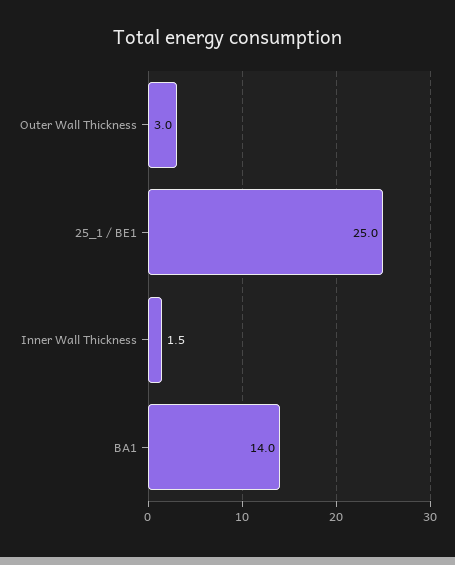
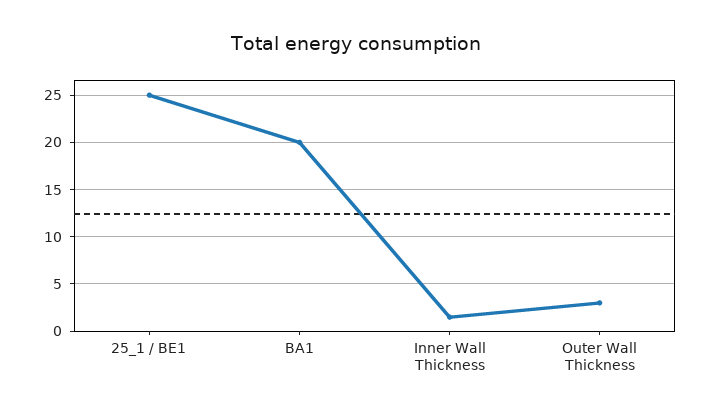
BA1: 14 -> 20

